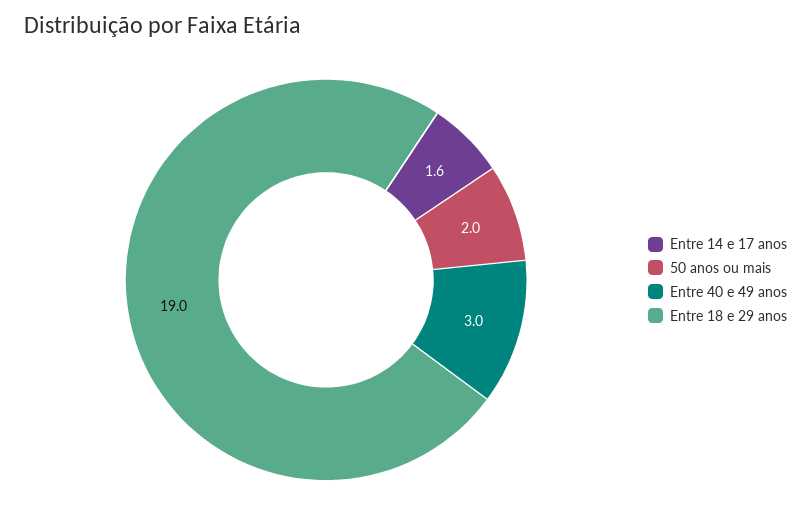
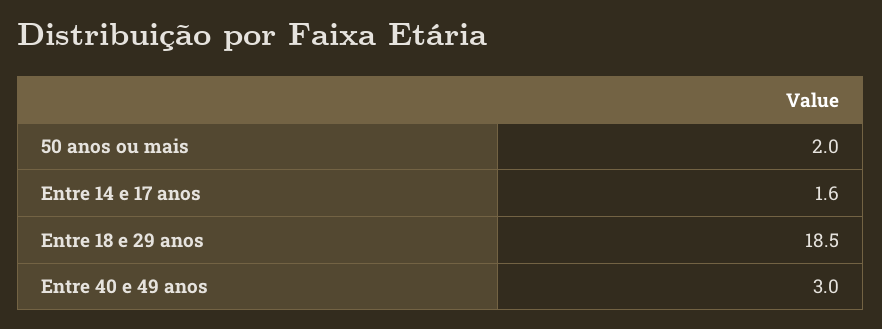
Entre 18 e 29 anos: 19 -> 18.5

